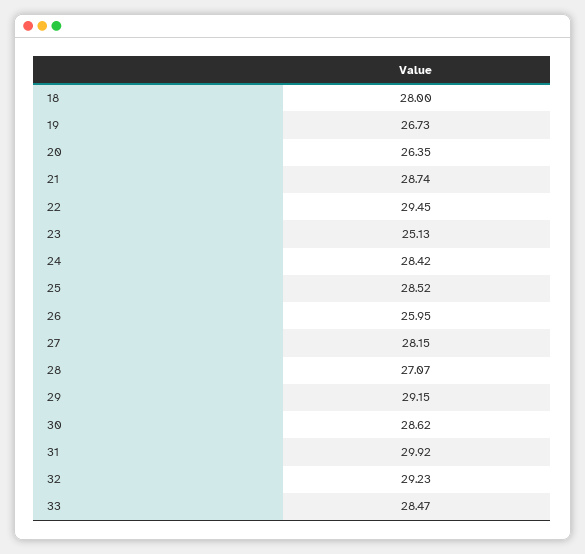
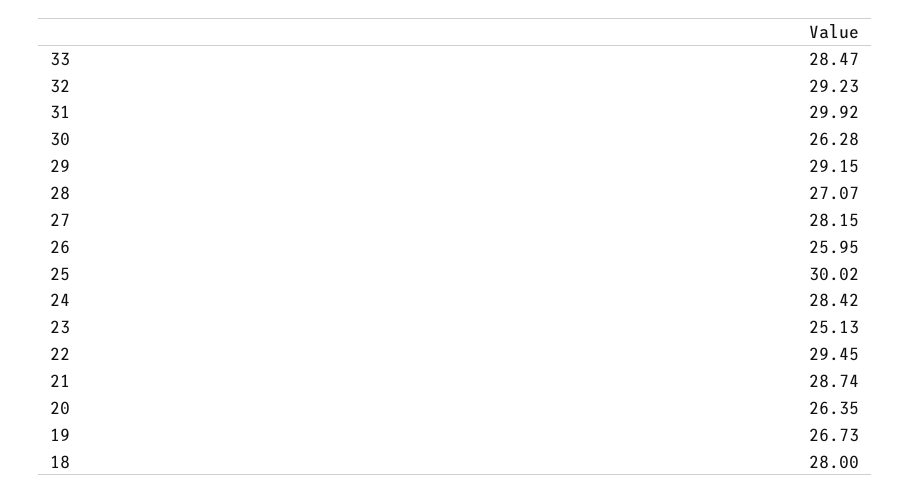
25: 28.52 -> 30.02
30: 28.62 -> 26.28

